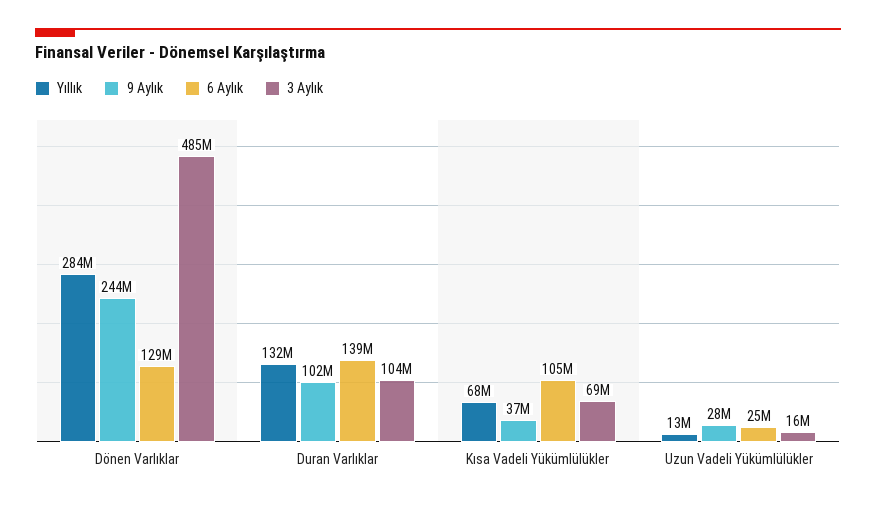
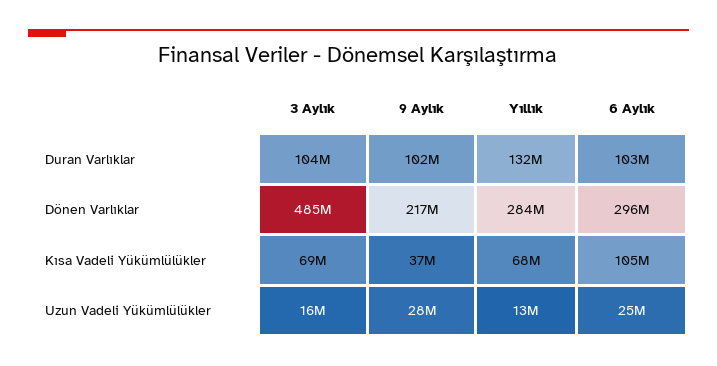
9 Aylık, Dönen Varlıklar: 244000000 -> 217000000
6 Aylık, Dönen Varlıklar: 129000000 -> 296000000
6 Aylık, Duran Varlıklar: 139000000 -> 103000000

